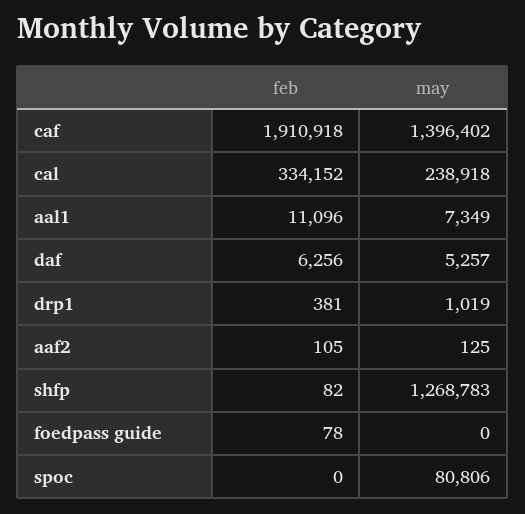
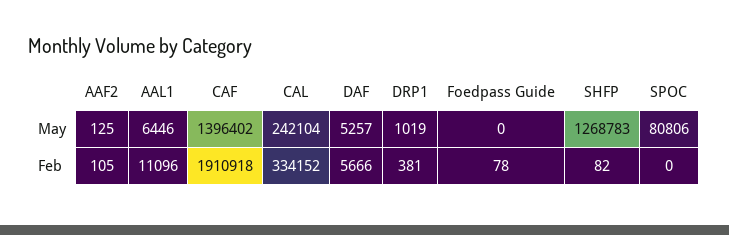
may, cal: 238918 -> 242104
may, aal1: 7349 -> 6446
feb, daf: 6256 -> 5666

